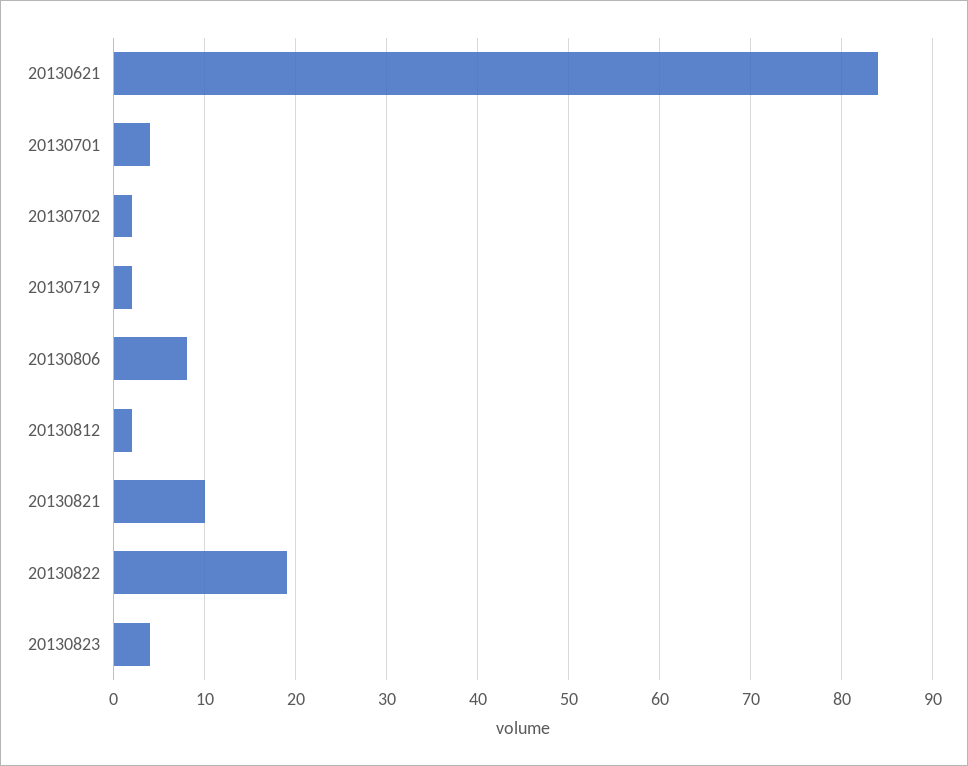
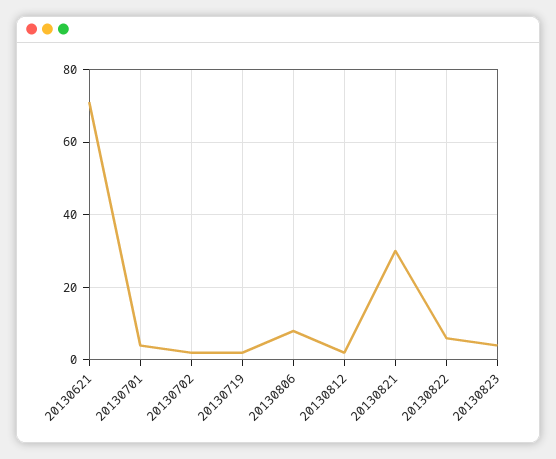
20130621: 84 -> 70
20130821: 10 -> 30
20130822: 19 -> 5

